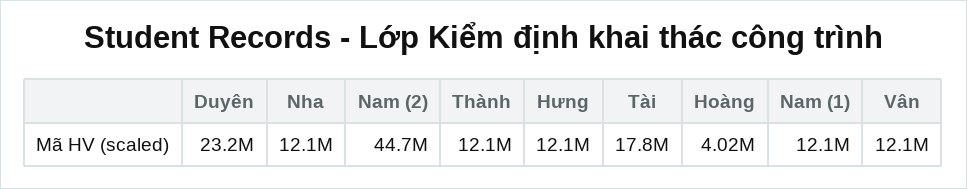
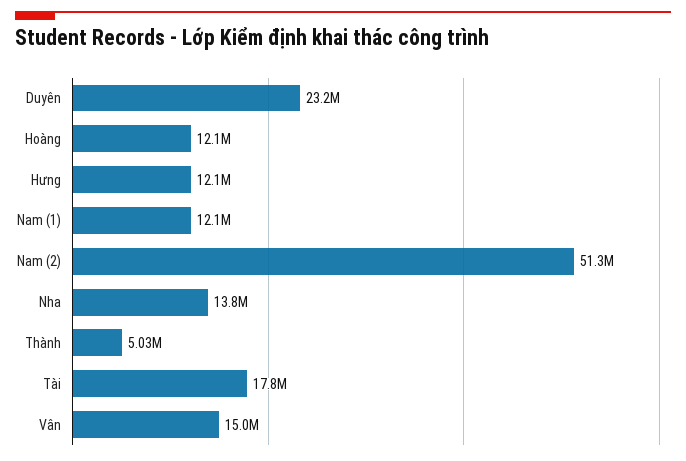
Nha: 12100000 -> 13800000
Nam (2): 44700000 -> 51300000
Thành: 12100000 -> 5030000
Hoàng: 4020000 -> 12100000
Vân: 12100000 -> 15000000

